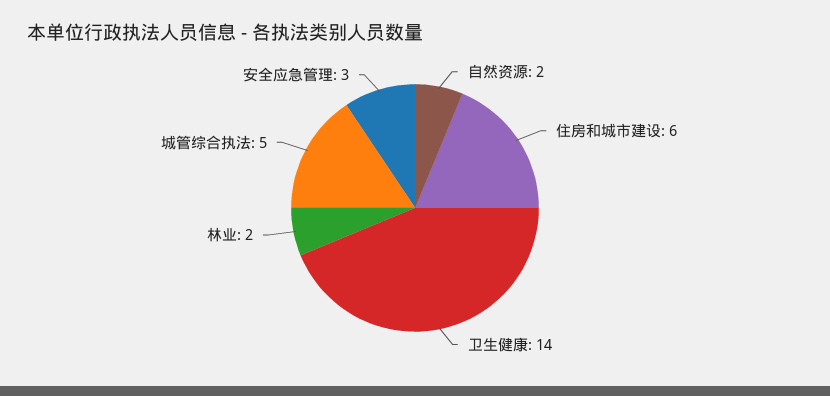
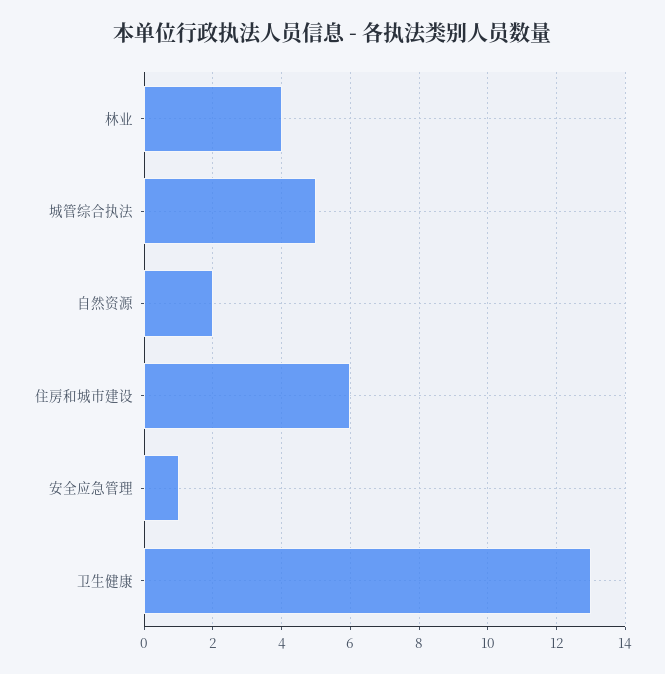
卫生健康: 14 -> 13
林业: 2 -> 4
安全应急管理: 3 -> 1

